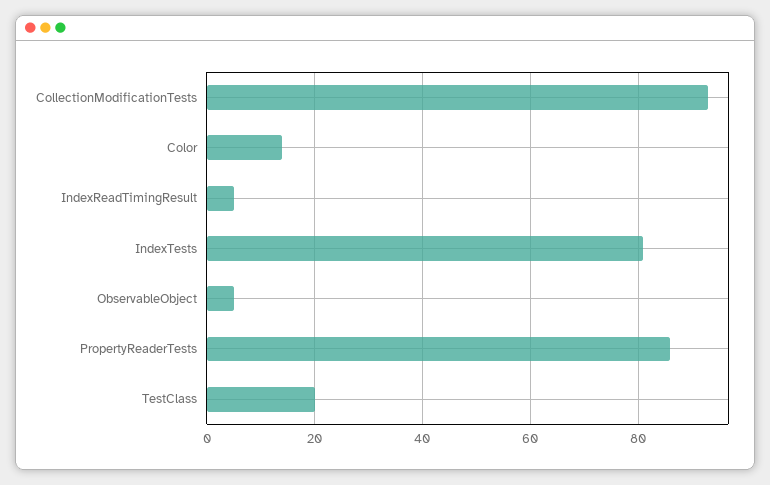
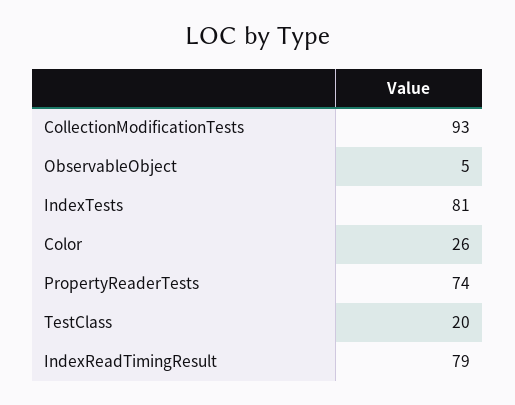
Color: 15 -> 26
IndexReadTimingResult: 5 -> 79
PropertyReaderTests: 85 -> 74

